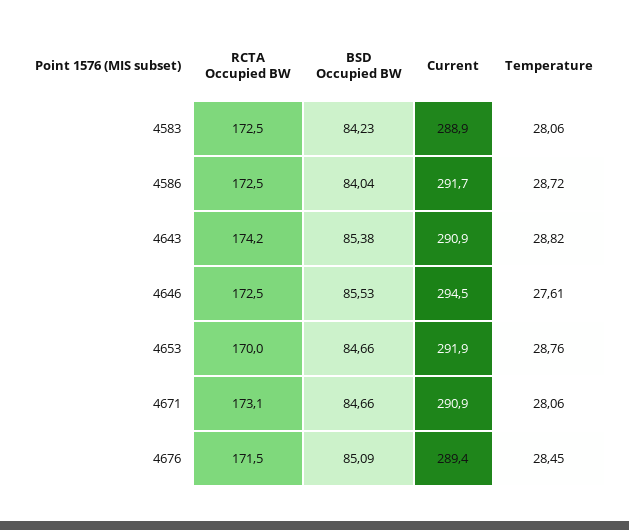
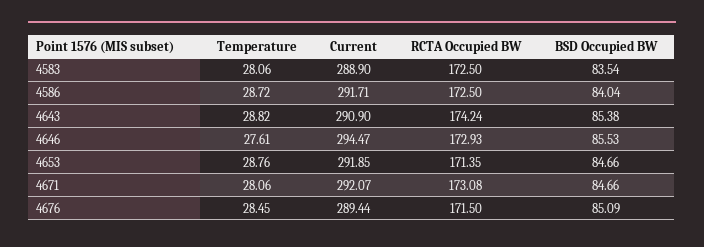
BSD Occupied BW, 4583: 84.23 -> 83.54
RCTA Occupied BW, 4646: 172.5 -> 172.93
RCTA Occupied BW, 4653: 170 -> 171.35
Current, 4671: 290.9 -> 292.07

